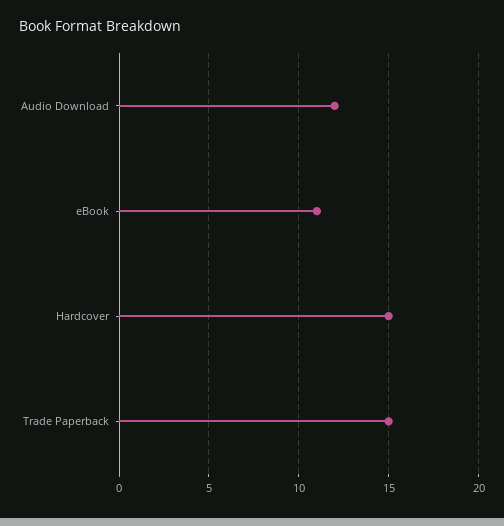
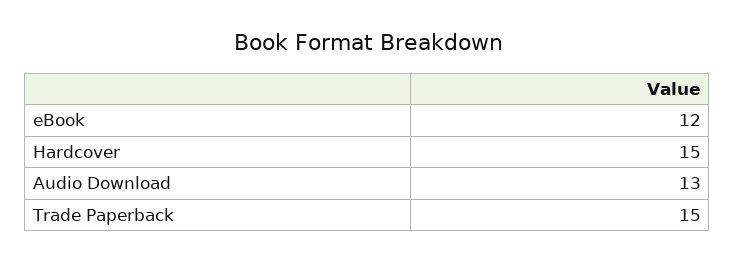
Audio Download: 12 -> 13
eBook: 11 -> 12

